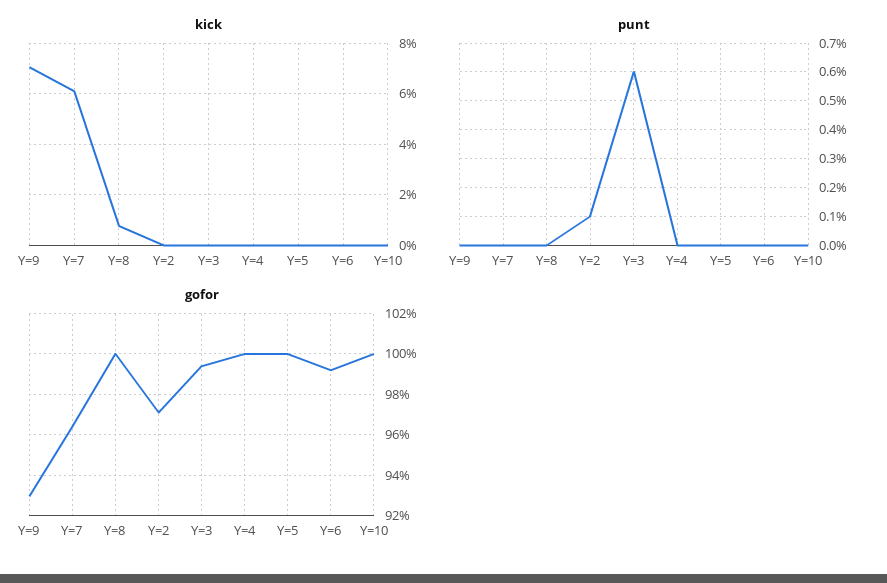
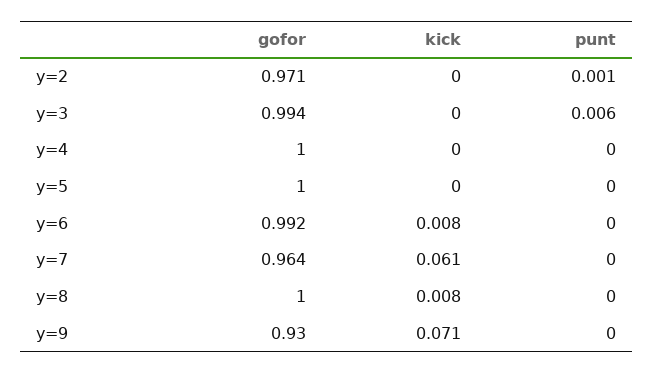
kick, Y=6: 0 -> 0.008
kick, Y=10: 0 -> none
punt, Y=10: 0 -> none
gofor, Y=10: 1 -> none

